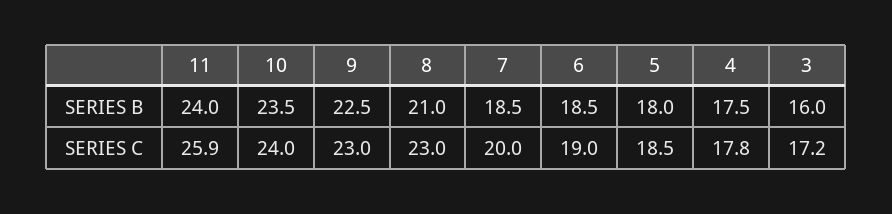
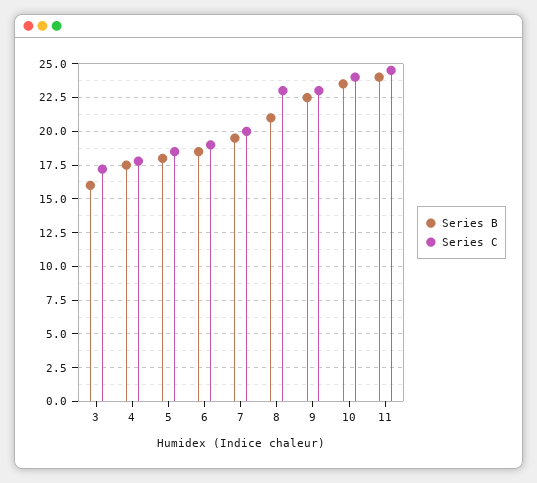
SERIES B, 7: 18.5 -> 19.5
SERIES C, 11: 25.9 -> 24.5

